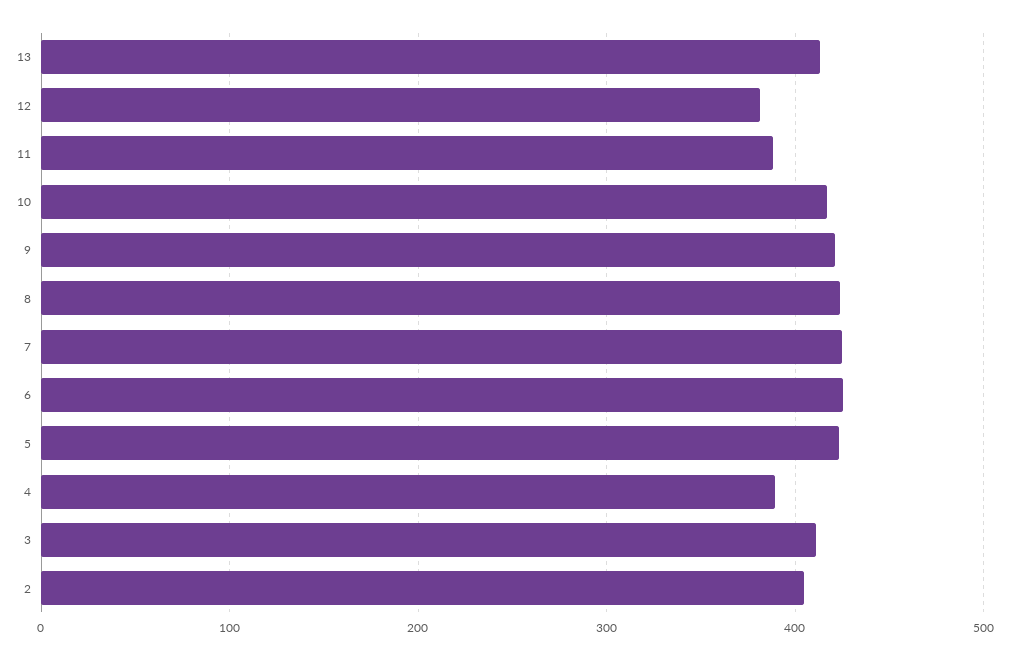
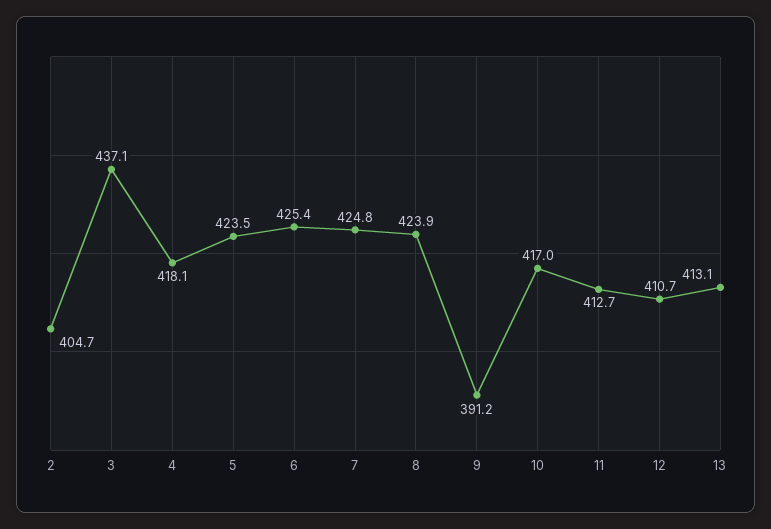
12: 380 -> 410.7
11: 390 -> 412.7
9: 420 -> 391.2
4: 390 -> 418.1
3: 410 -> 437.1

